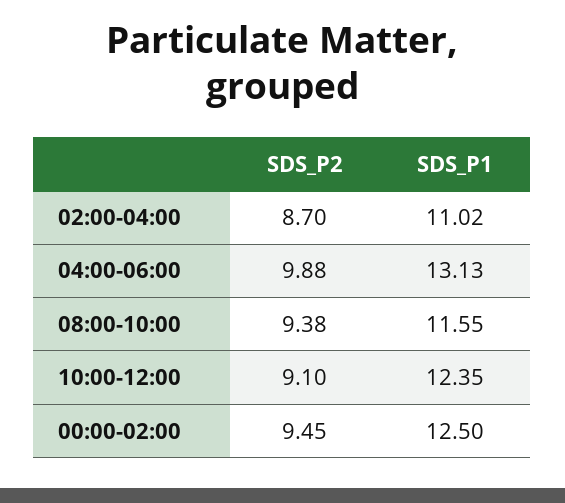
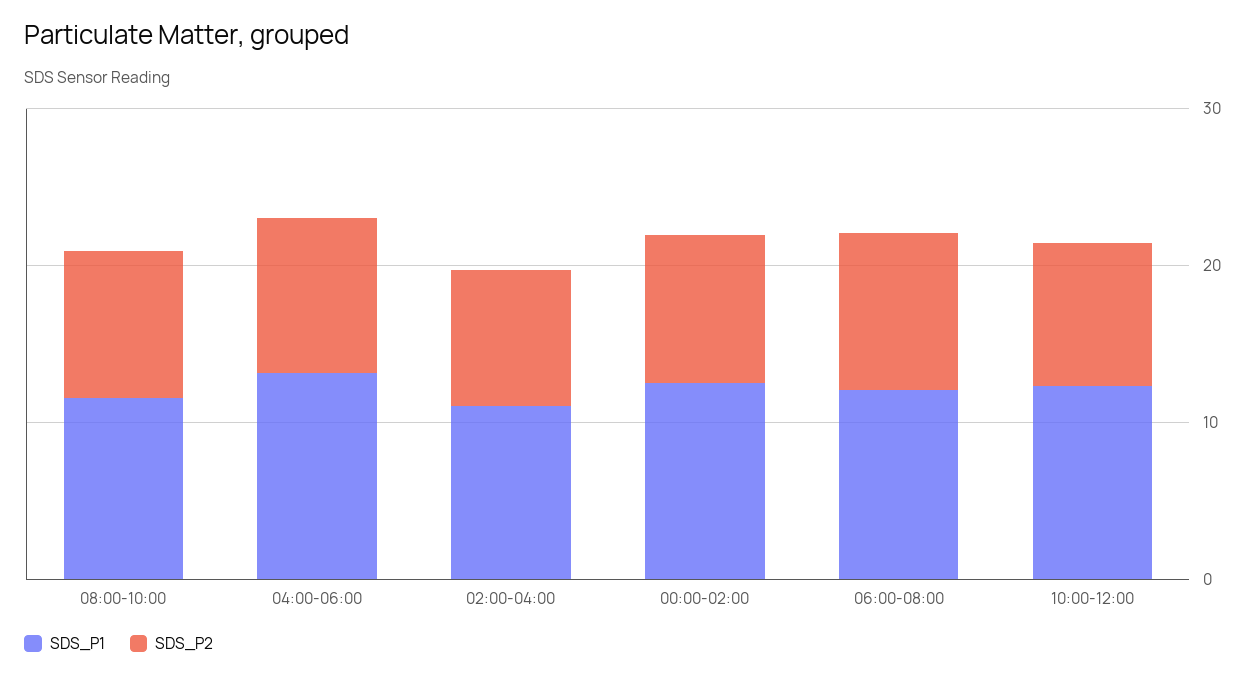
SDS_P1, 06:00-08:00: none -> 12
SDS_P2, 06:00-08:00: none -> 10

